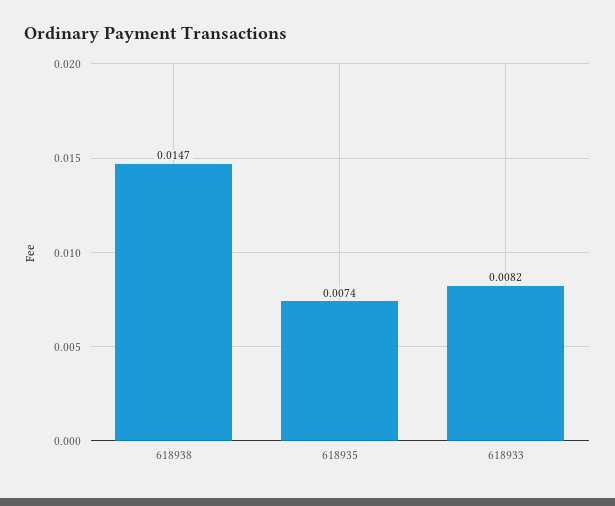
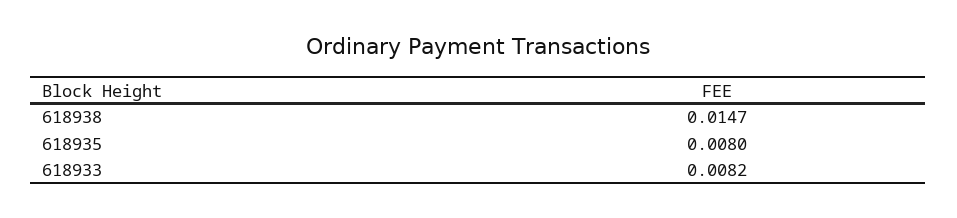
618935: 0.0074 -> 0.008

